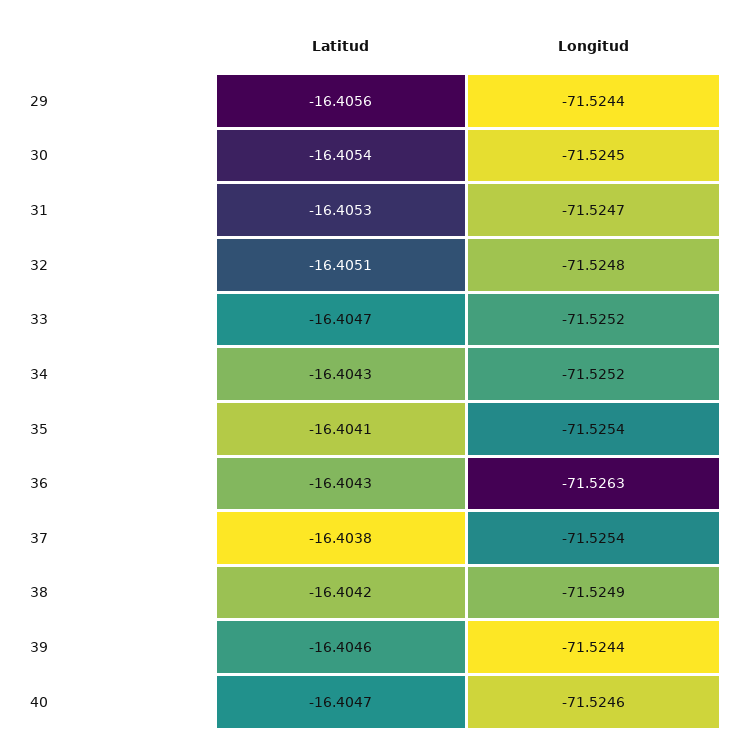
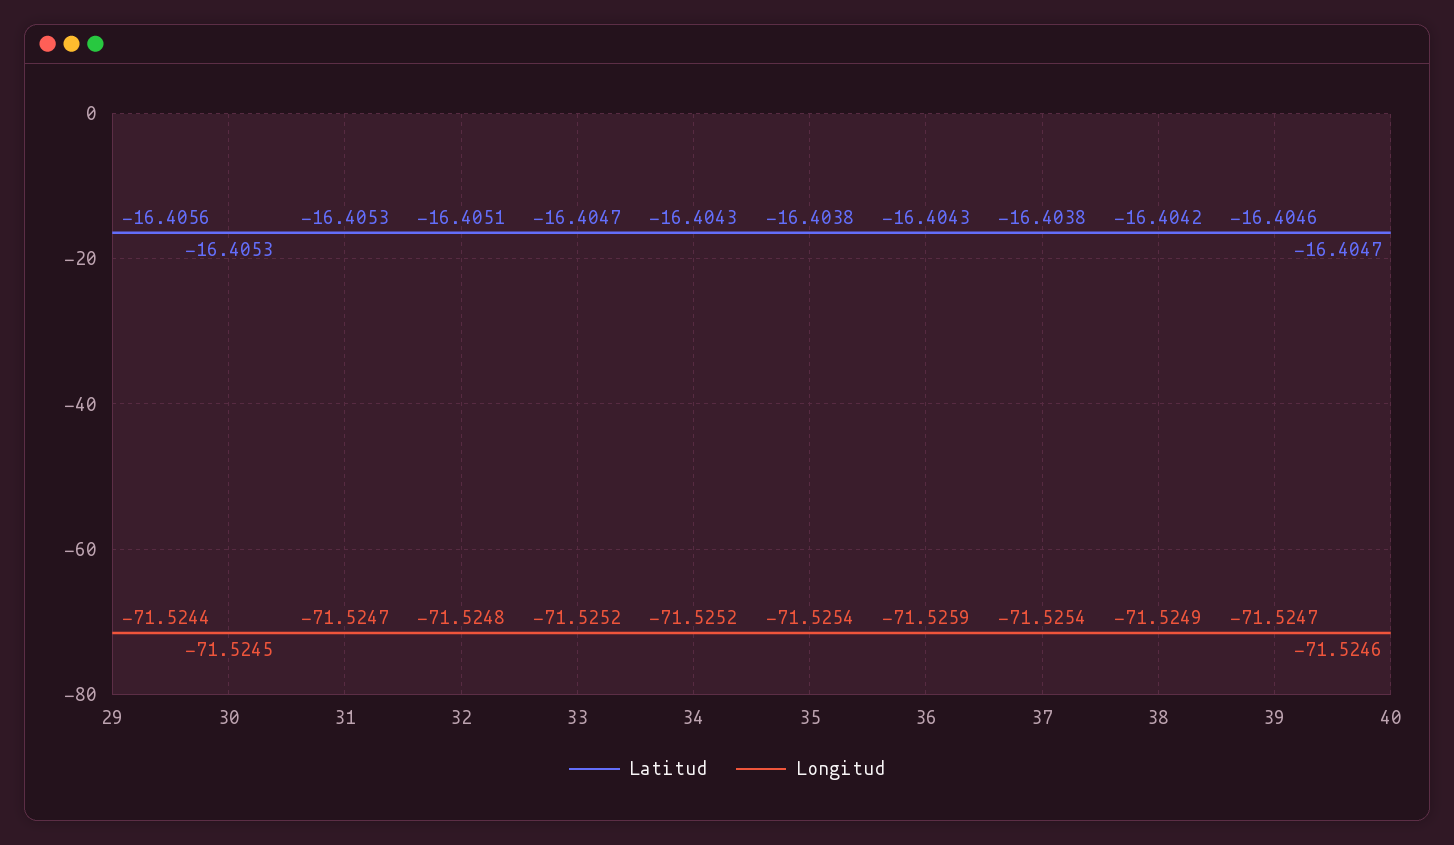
Latitud, 30: -16.4054 -> -16.4053
Latitud, 35: -16.4041 -> -16.4038
Longitud, 36: -71.5263 -> -71.5259
Longitud, 39: -71.5244 -> -71.5247

